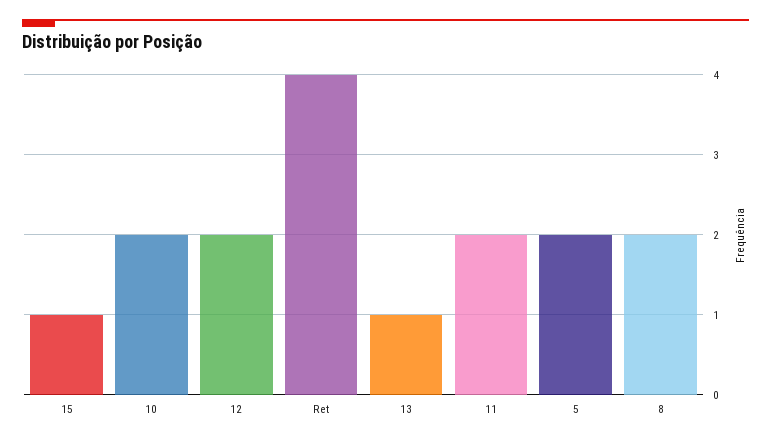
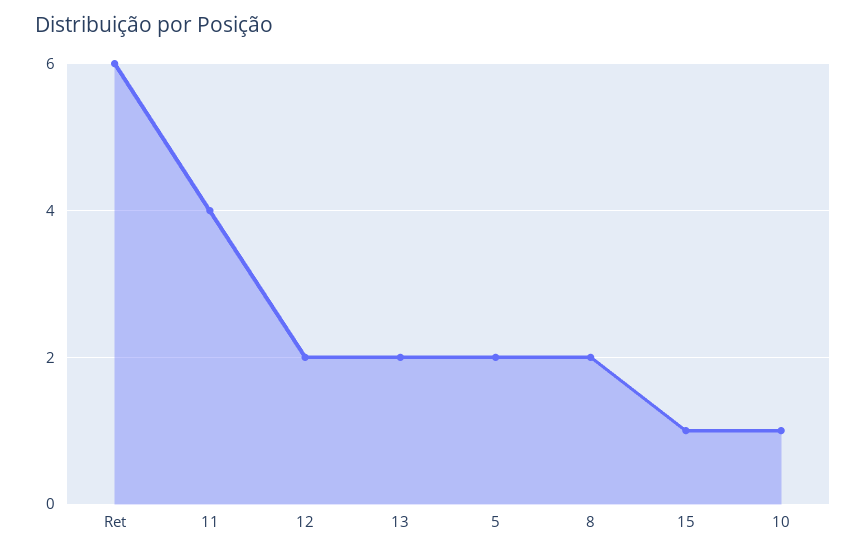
10: 2 -> 1
Ret: 4 -> 6
13: 1 -> 2
11: 2 -> 4

